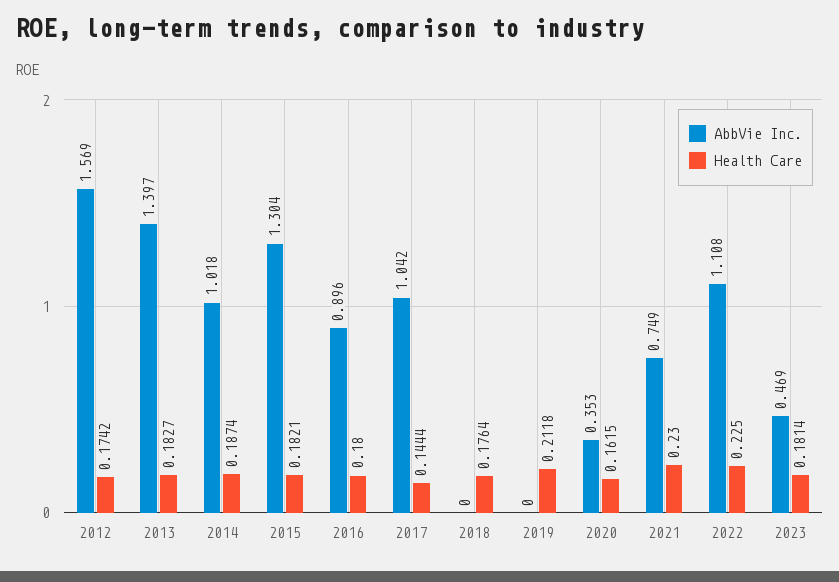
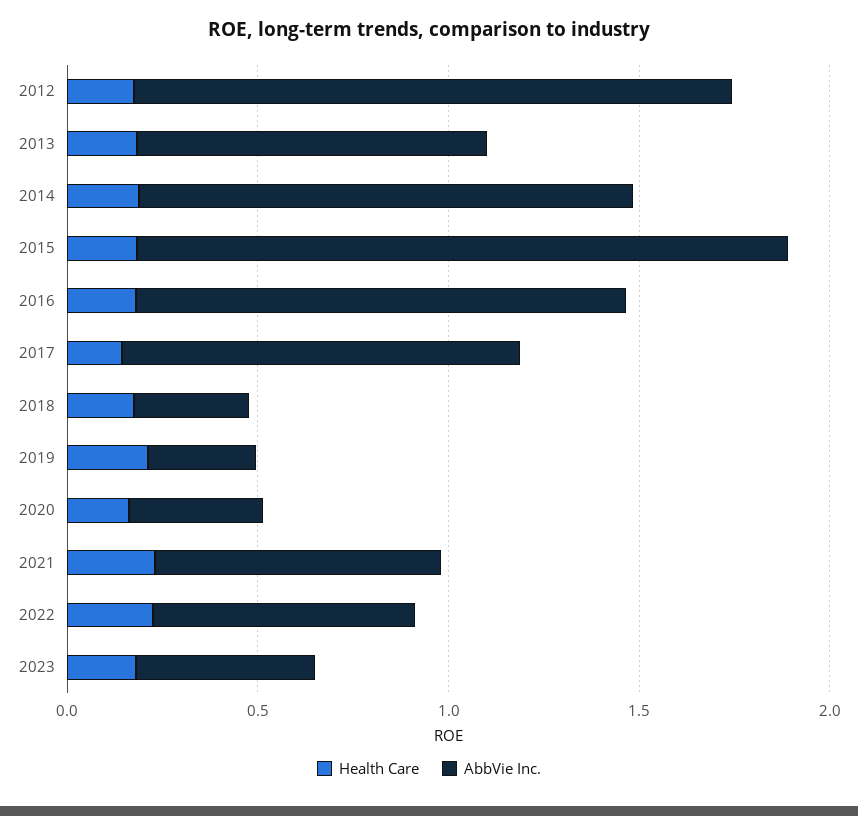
AbbVie Inc., 2013: 1.397 -> 0.9
AbbVie Inc., 2014: 1.018 -> 1.3
AbbVie Inc., 2015: 1.304 -> 1.7
AbbVie Inc., 2016: 0.896 -> 1.3
AbbVie Inc., 2018: 0 -> 0.3
AbbVie Inc., 2019: 0 -> 0.3
AbbVie Inc., 2022: 1.108 -> 0.7

